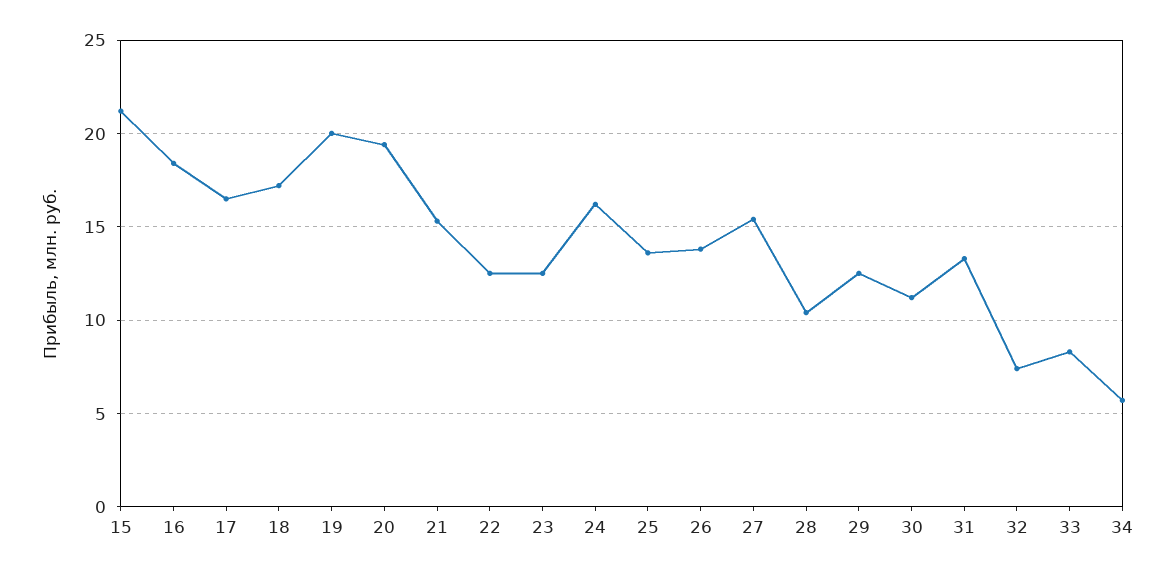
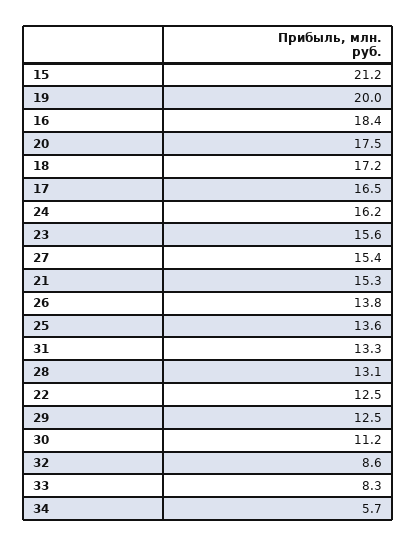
20: 19.5 -> 17.5
23: 12.5 -> 15.6
28: 10.5 -> 13.1
32: 7.5 -> 8.6

